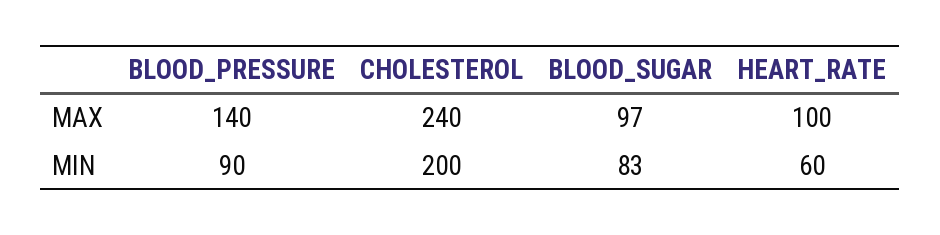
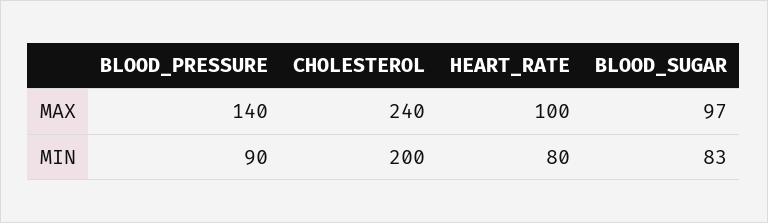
HEART_RATE, MIN: 60 -> 80

